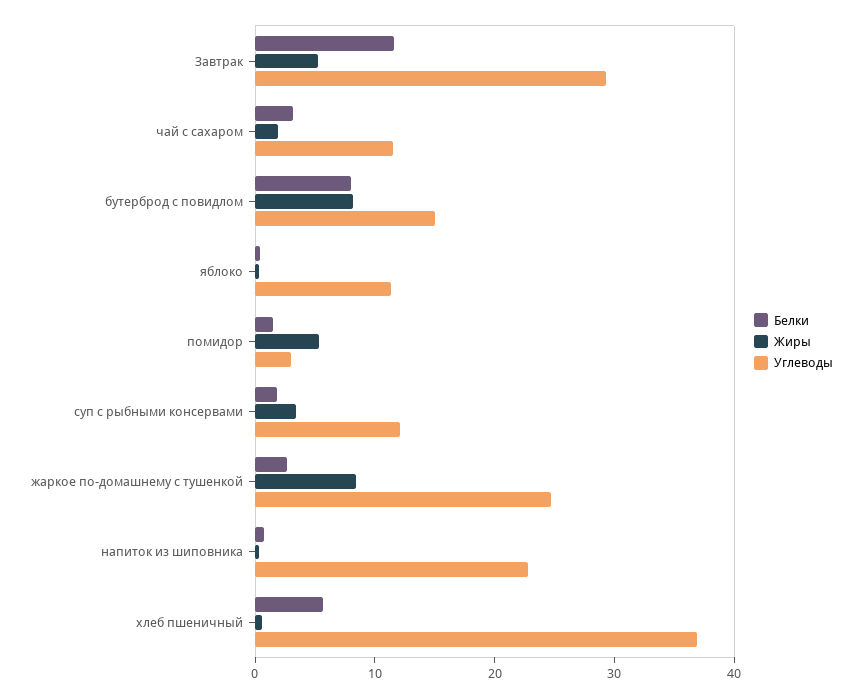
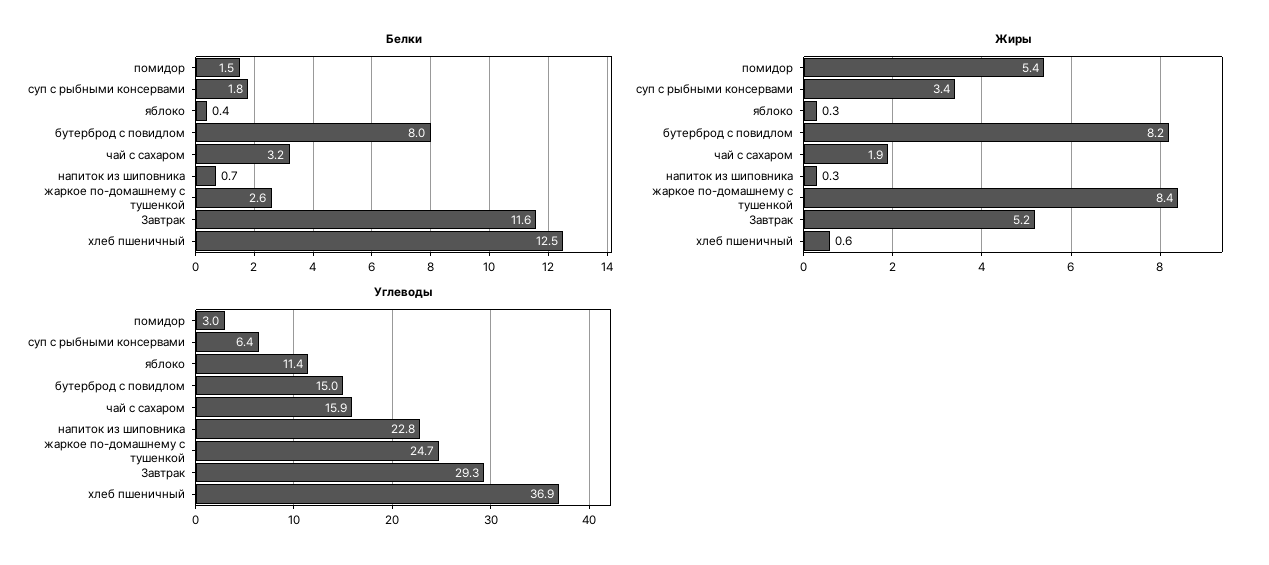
Углеводы, чай с сахаром: 12 -> 15.9
Углеводы, суп с рыбными консервами: 12 -> 6.4
Белки, хлеб пшеничный: 6 -> 12.5

